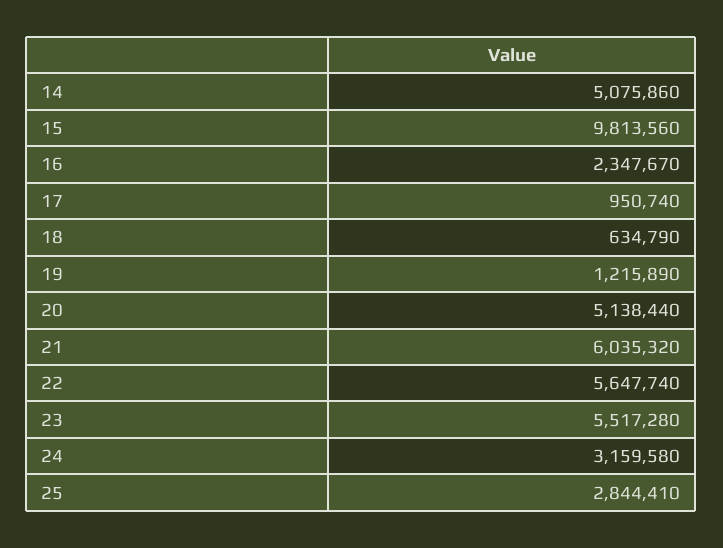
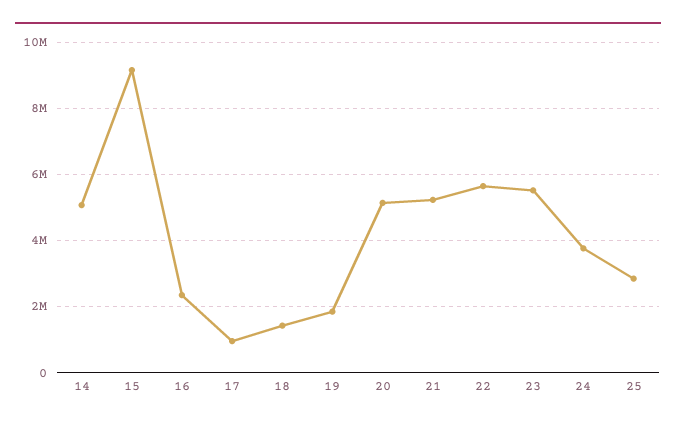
15: 9813560 -> 9200000
18: 634790 -> 1400000
19: 1215890 -> 1800000
21: 6035320 -> 5200000
24: 3159580 -> 3800000

